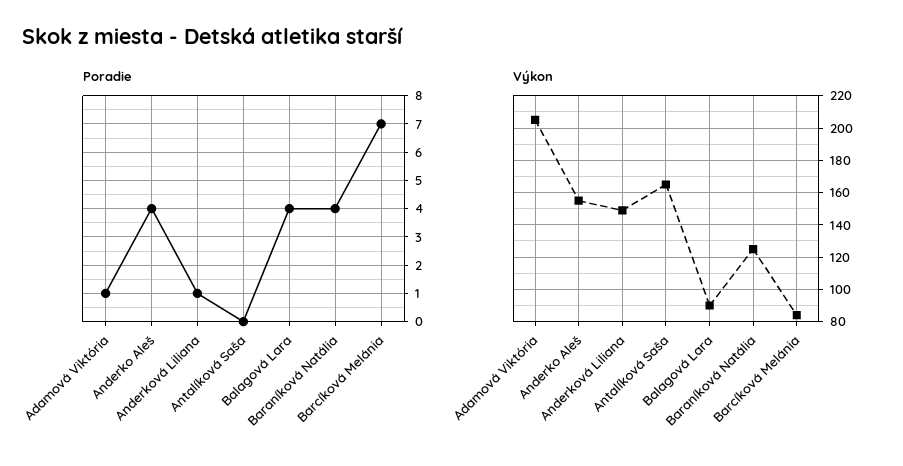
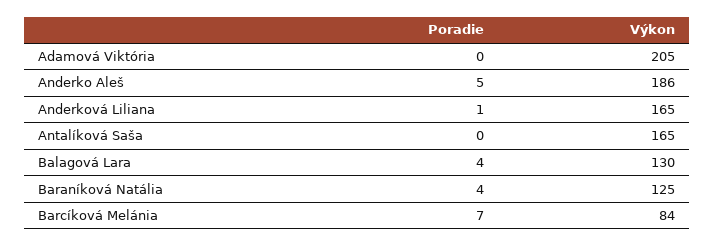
Poradie, Adamová Viktória: 1 -> 0
Poradie, Anderko Aleš: 4 -> 5
Výkon, Anderko Aleš: 155 -> 186
Výkon, Anderková Liliana: 150 -> 165
Výkon, Balagová Lara: 90 -> 130

